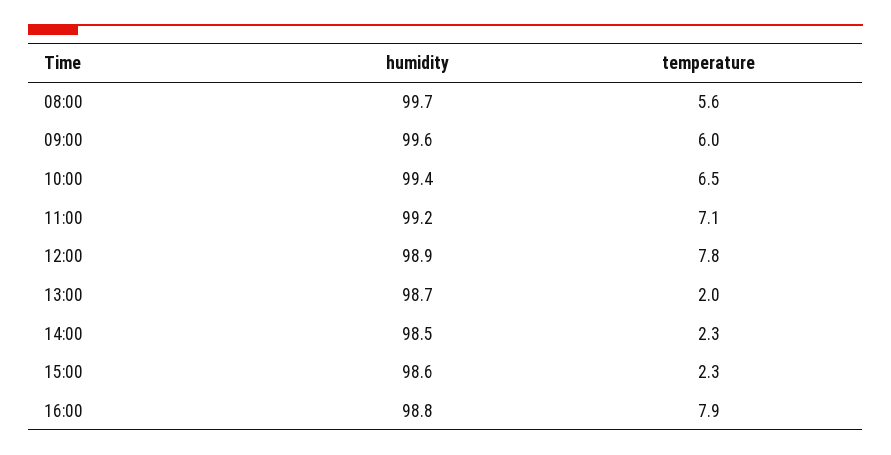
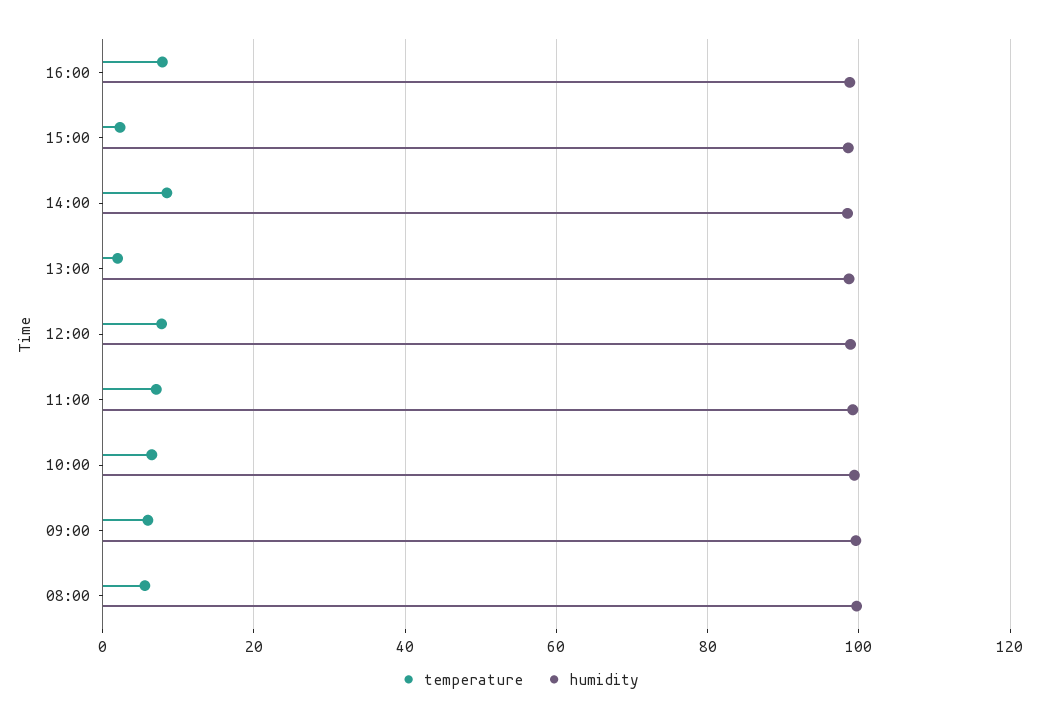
temperature, 14:00: 2.3 -> 8

